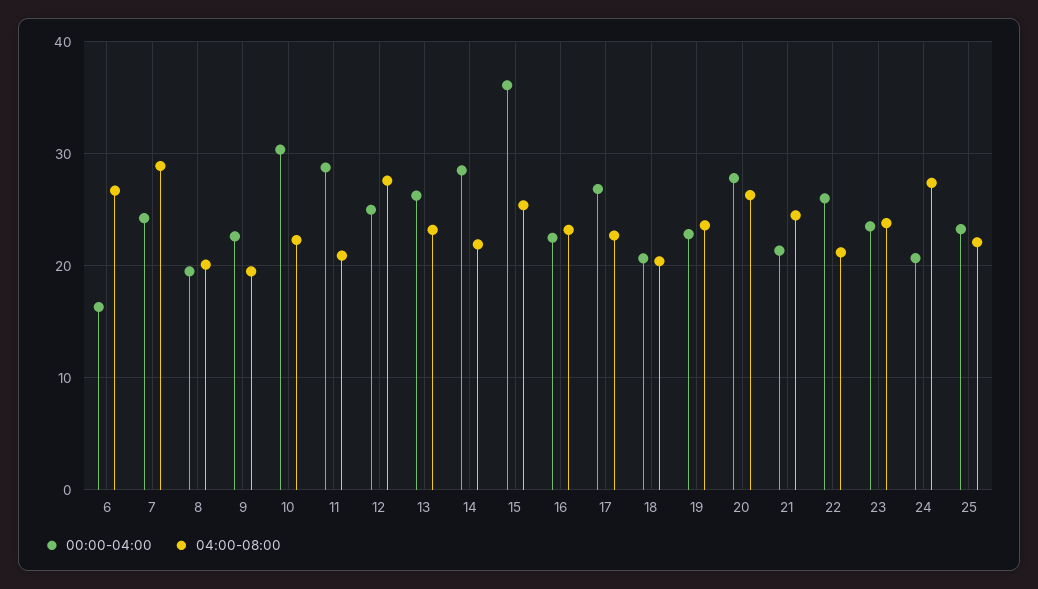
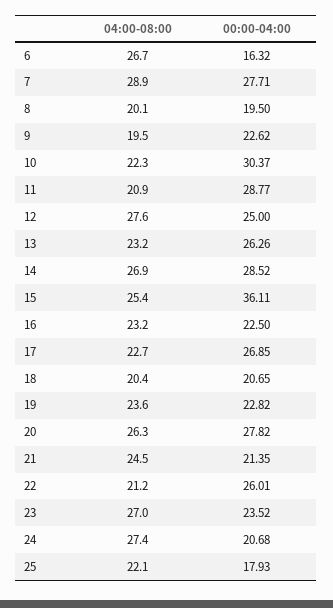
00:00-04:00, 7: 24 -> 27.71
04:00-08:00, 14: 22 -> 26.9
04:00-08:00, 23: 24 -> 27
00:00-04:00, 25: 23 -> 17.93

